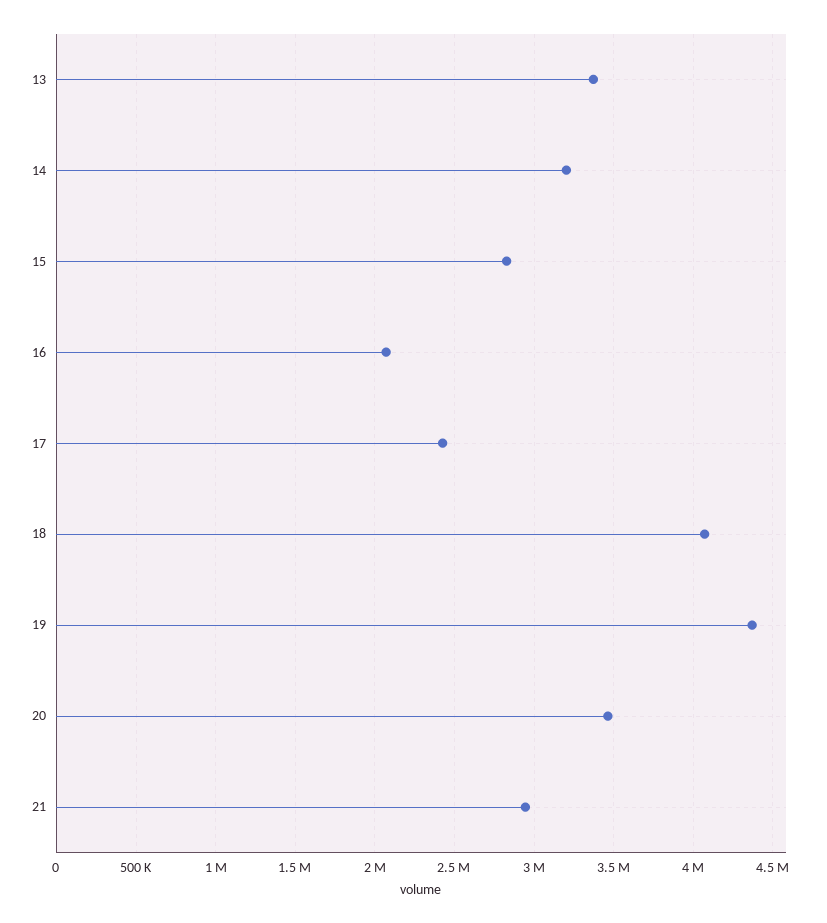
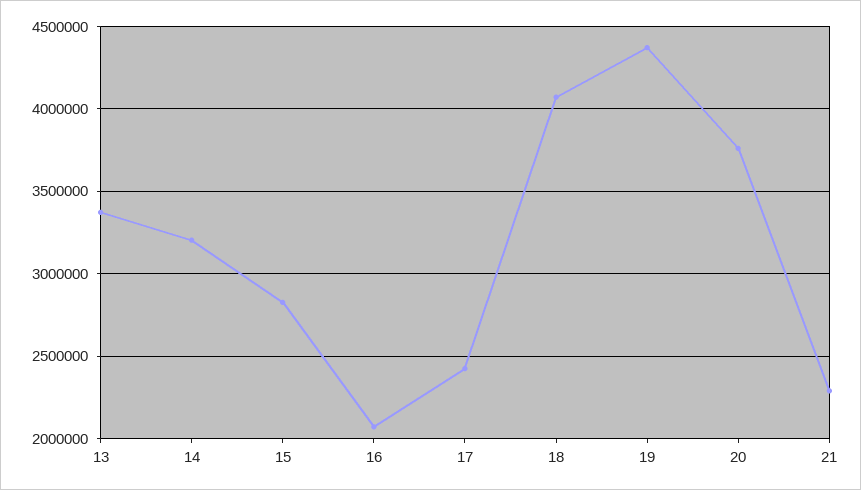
20: 3450000 -> 3750000
21: 2950000 -> 2300000

